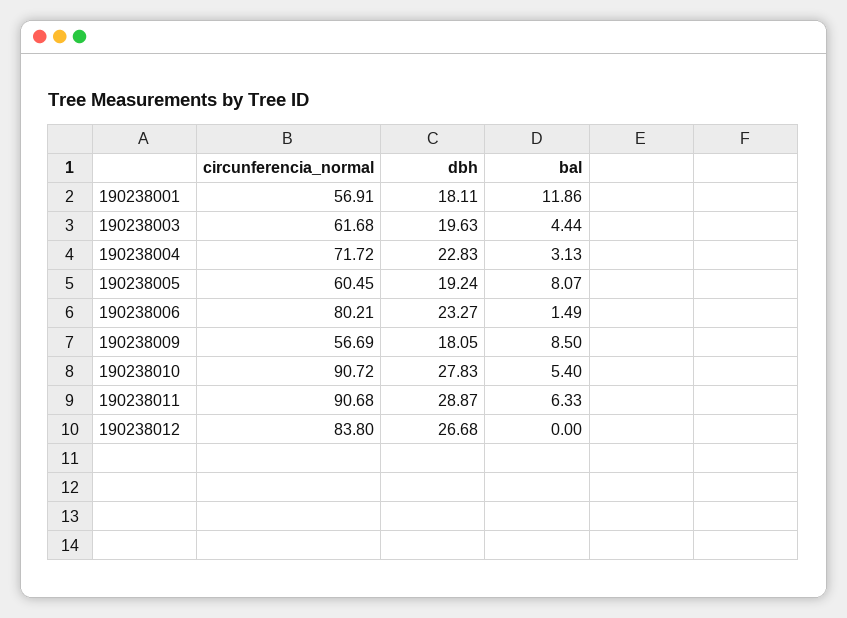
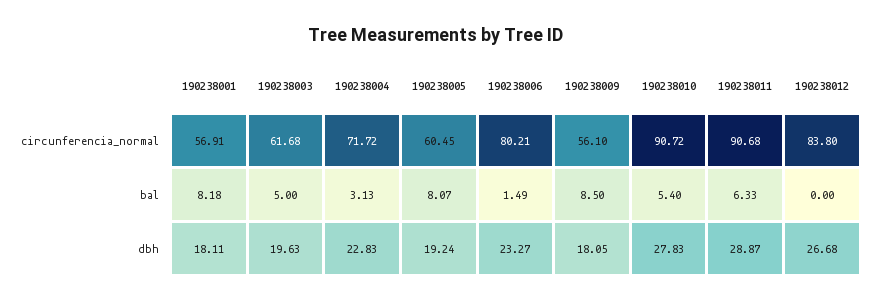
bal, 190238001: 11.86 -> 8.18
bal, 190238003: 4.44 -> 5
circunferencia_normal, 190238009: 56.69 -> 56.1

